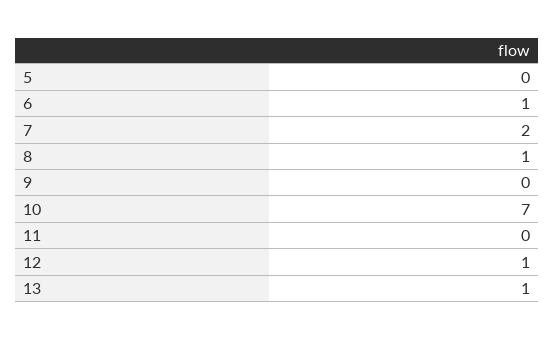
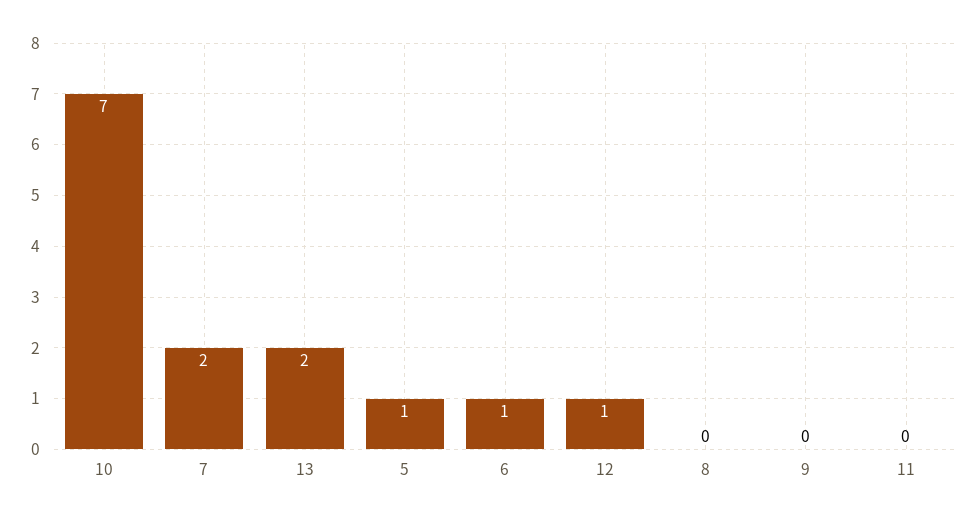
5: 0 -> 1
8: 1 -> 0
13: 1 -> 2

